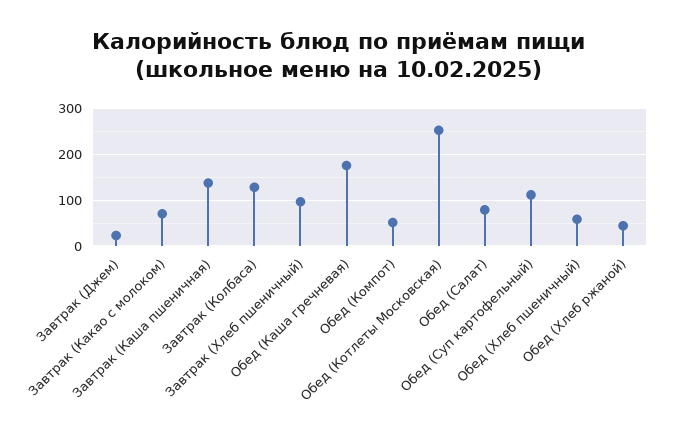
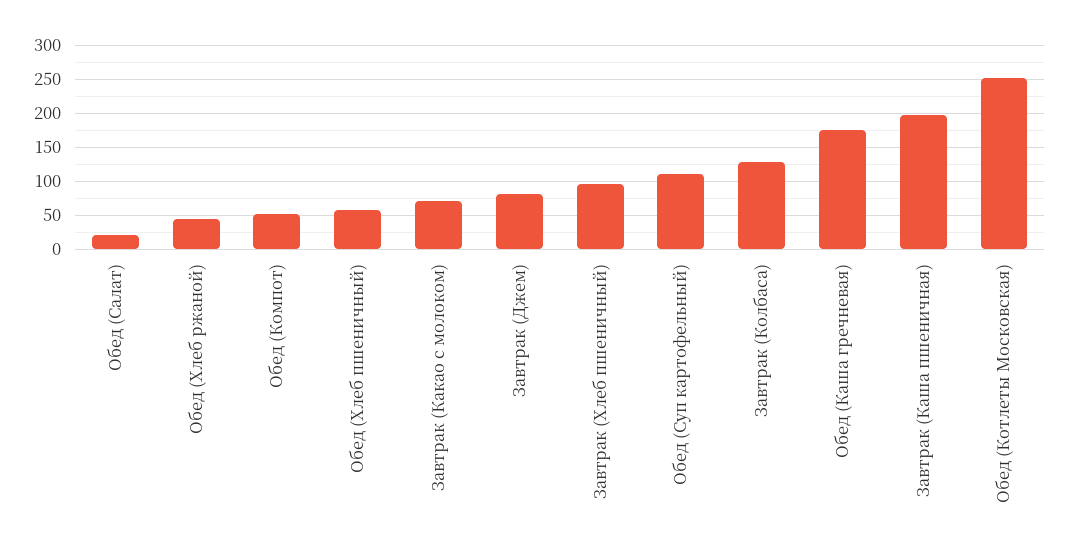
Завтрак (Джем): 20 -> 80
Завтрак (Каша пшеничная): 140 -> 200
Обед (Салат): 80 -> 20

